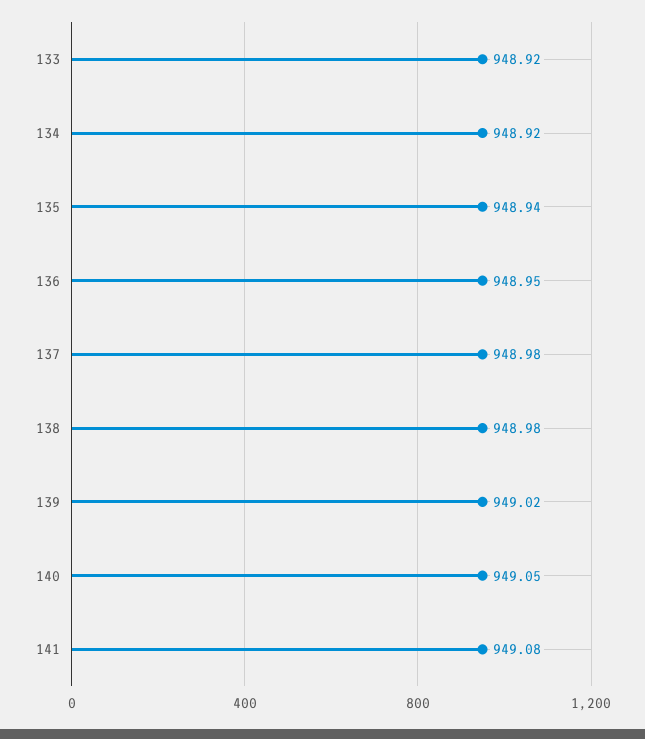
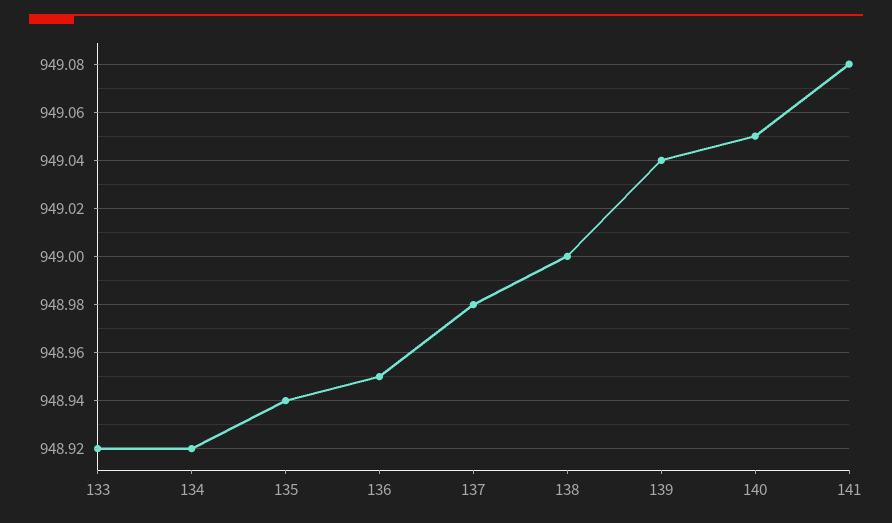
138: 948.98 -> 949
139: 949.02 -> 949.04

